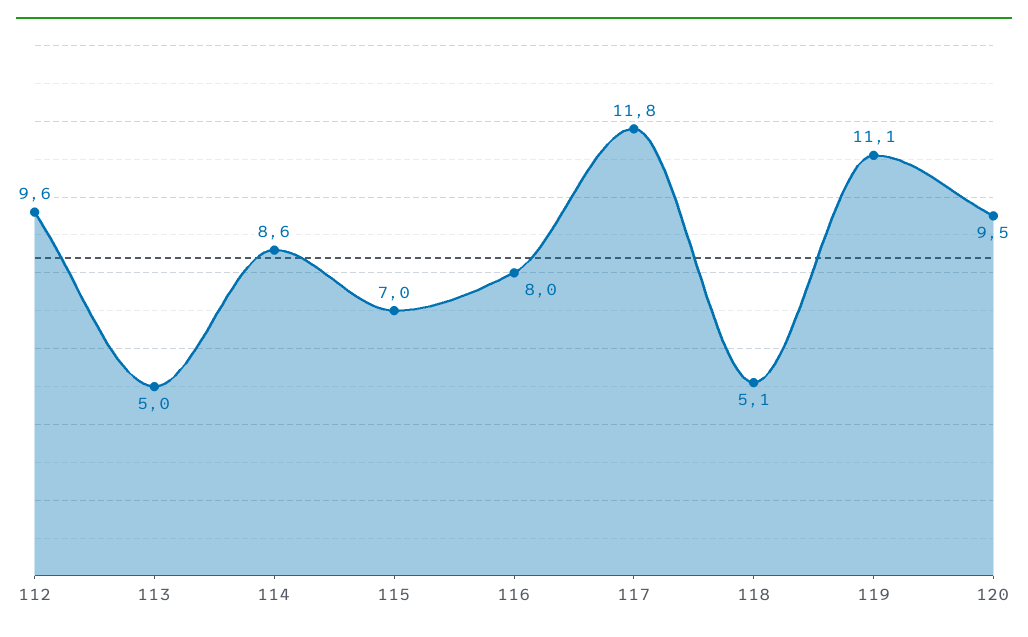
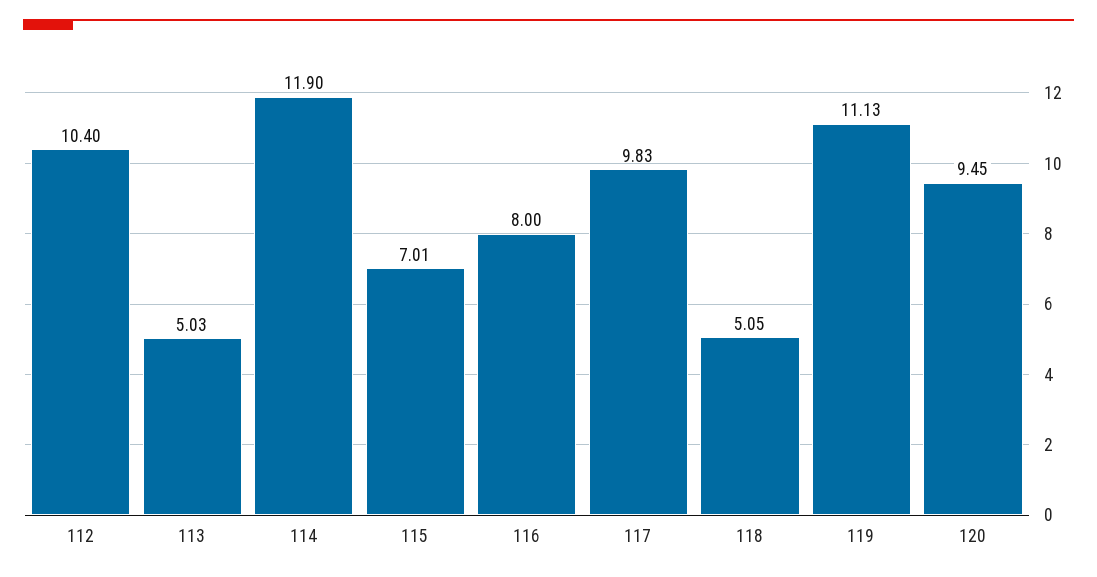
112: 9.6 -> 10.4
114: 8.6 -> 11.9
117: 11.8 -> 9.83

